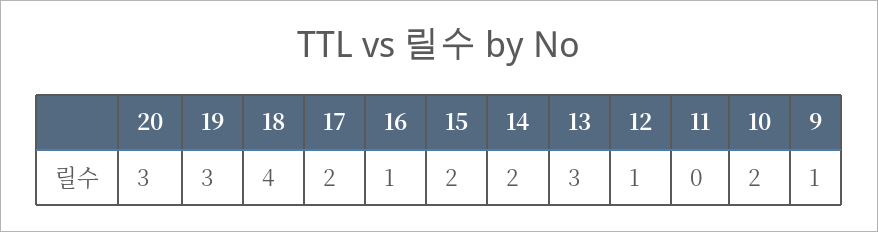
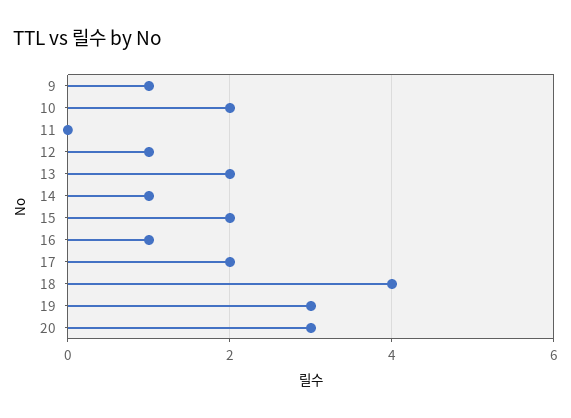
14: 2 -> 1
13: 3 -> 2

